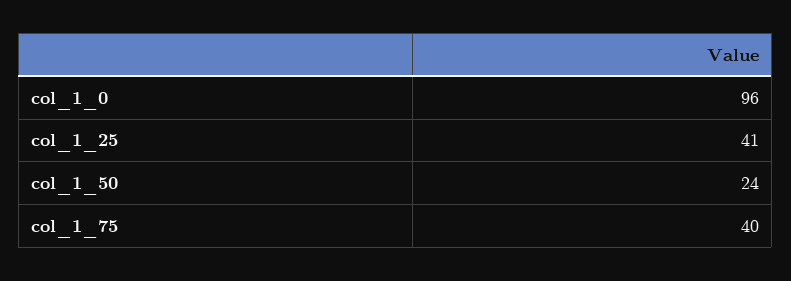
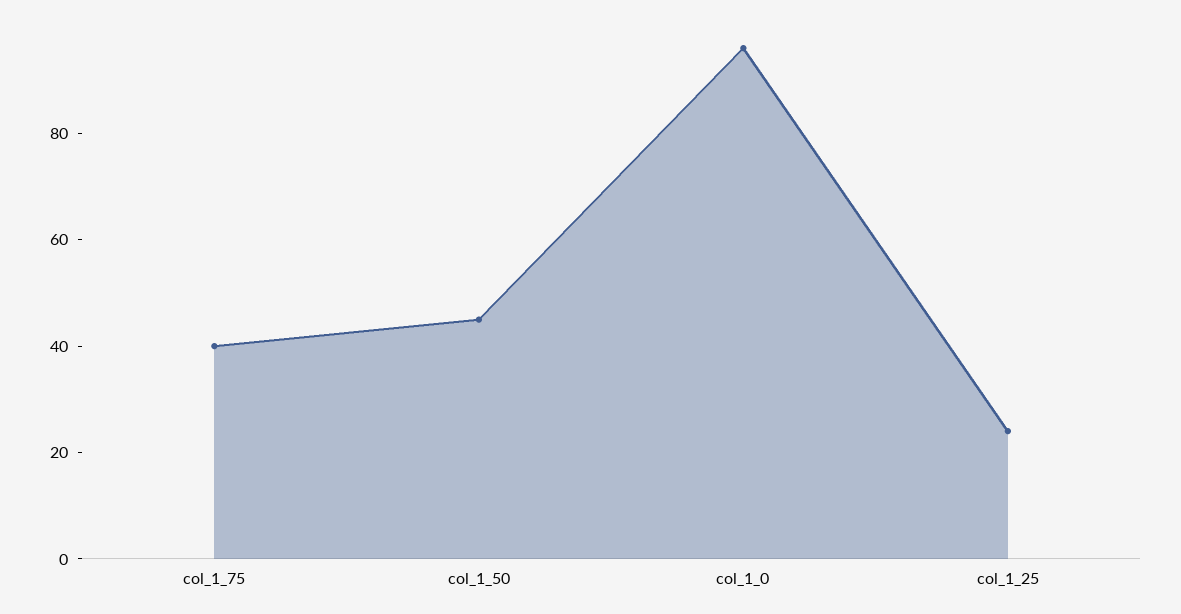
col_1_25: 41 -> 25
col_1_50: 24 -> 45

